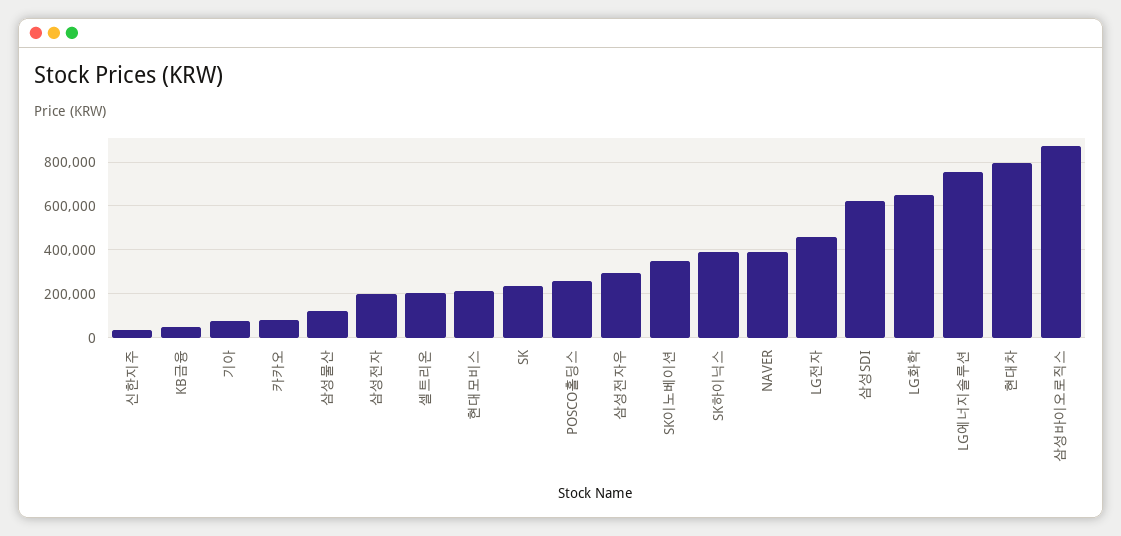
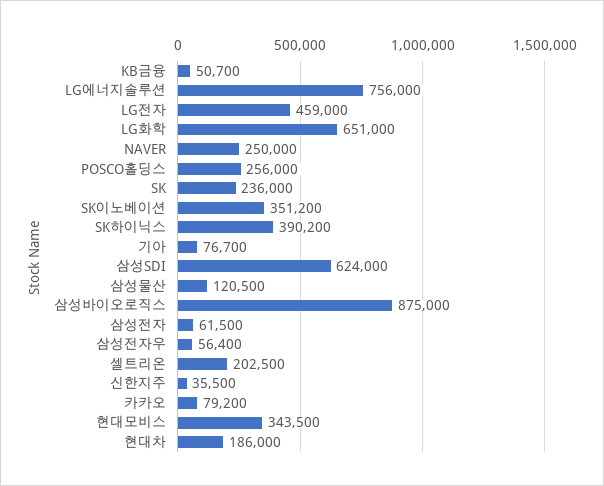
삼성전자: 200000 -> 61500
현대모비스: 200000 -> 343500
삼성전자우: 300000 -> 56400
NAVER: 400000 -> 250000
현대차: 800000 -> 186000

